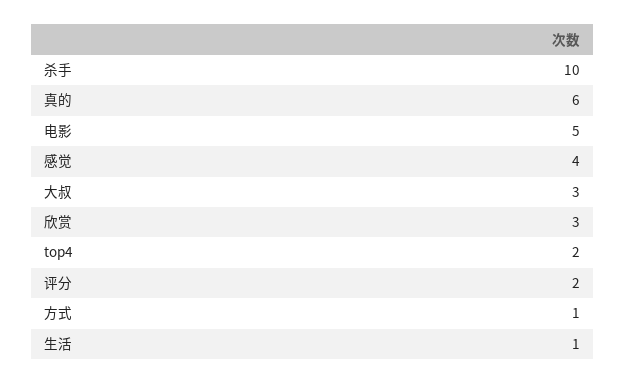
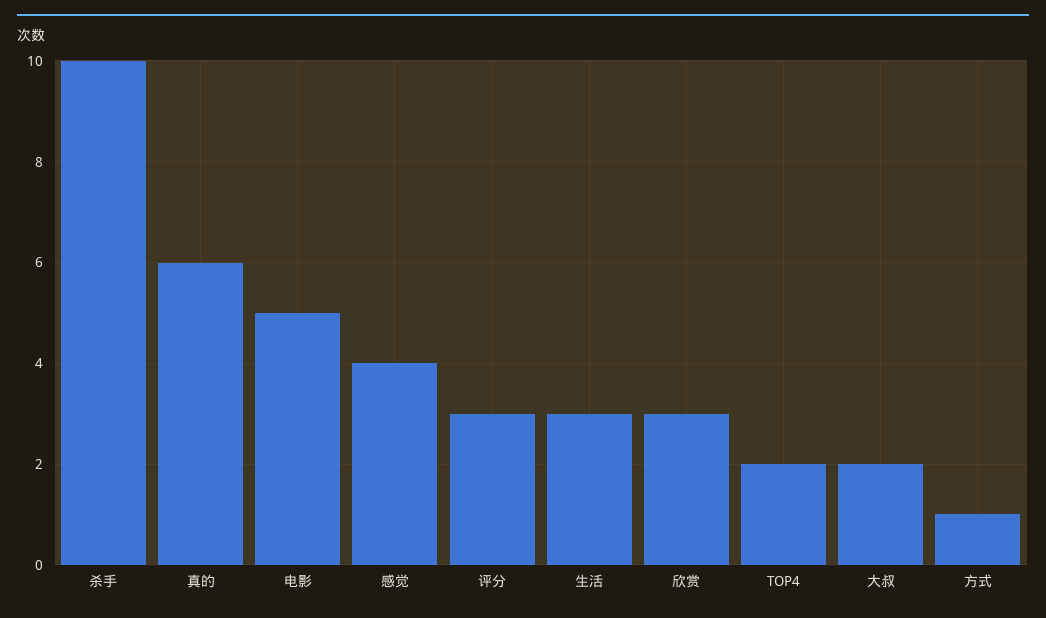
大叔: 3 -> 2
评分: 2 -> 3
生活: 1 -> 3

